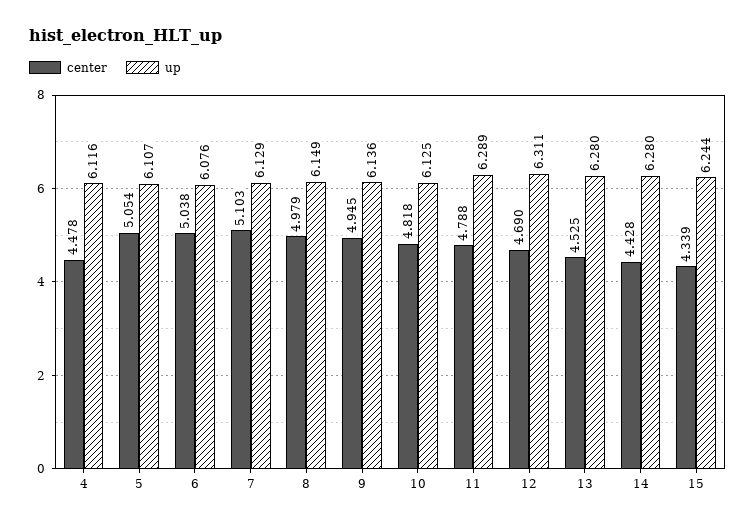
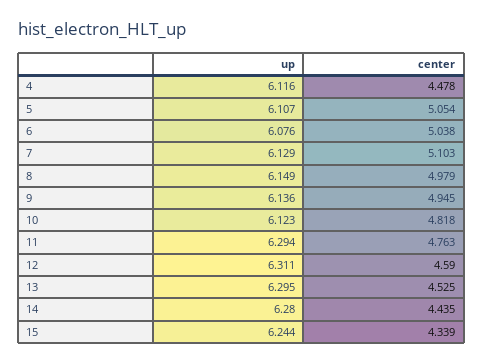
up, 10: 6.125 -> 6.123
center, 11: 4.788 -> 4.763
up, 11: 6.289 -> 6.294
center, 12: 4.69 -> 4.59
up, 13: 6.28 -> 6.295
center, 14: 4.428 -> 4.435

